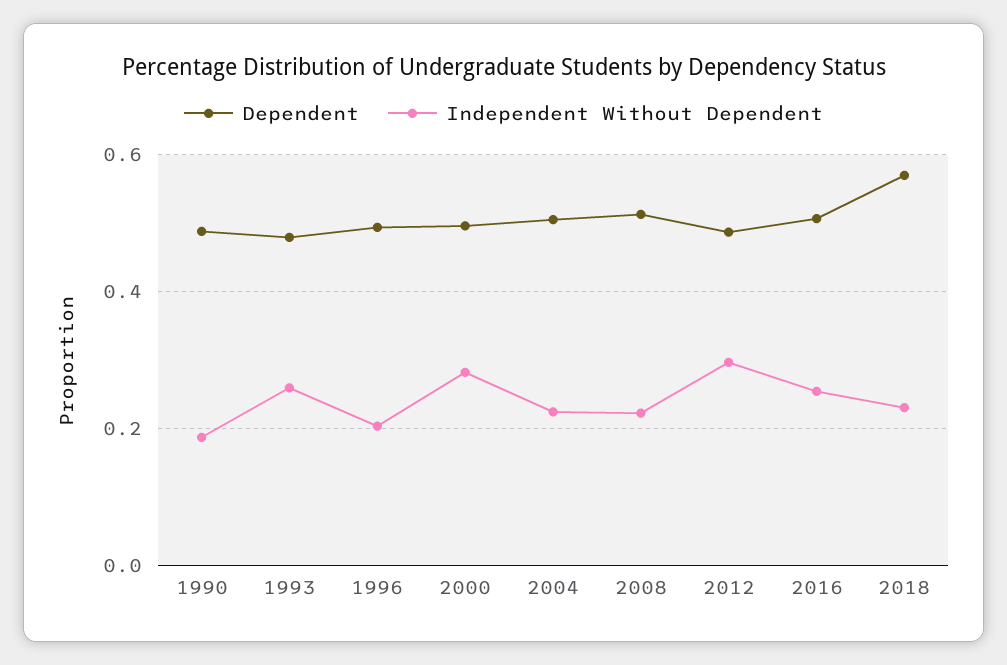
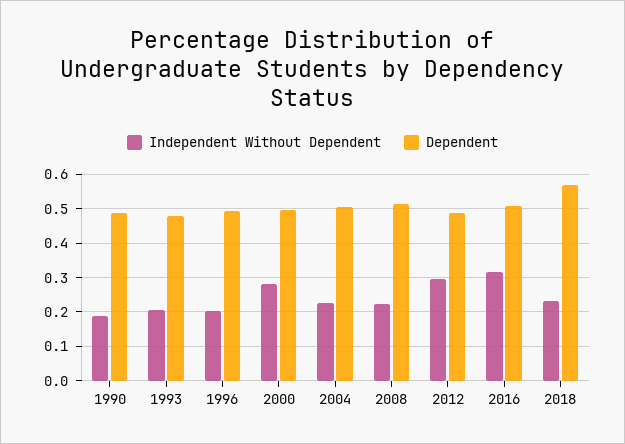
Independent Without Dependent, 1993: 0.26 -> 0.2
Independent Without Dependent, 2016: 0.26 -> 0.32

